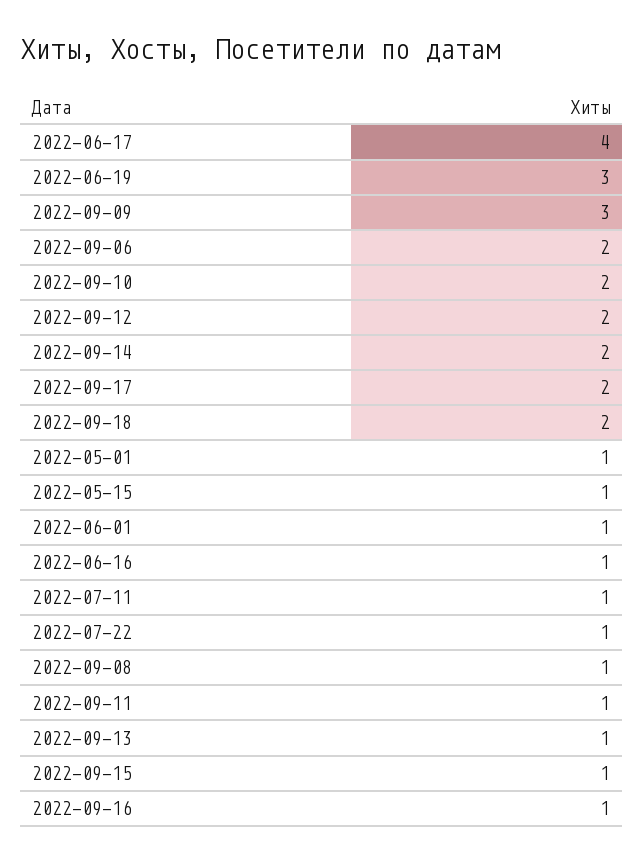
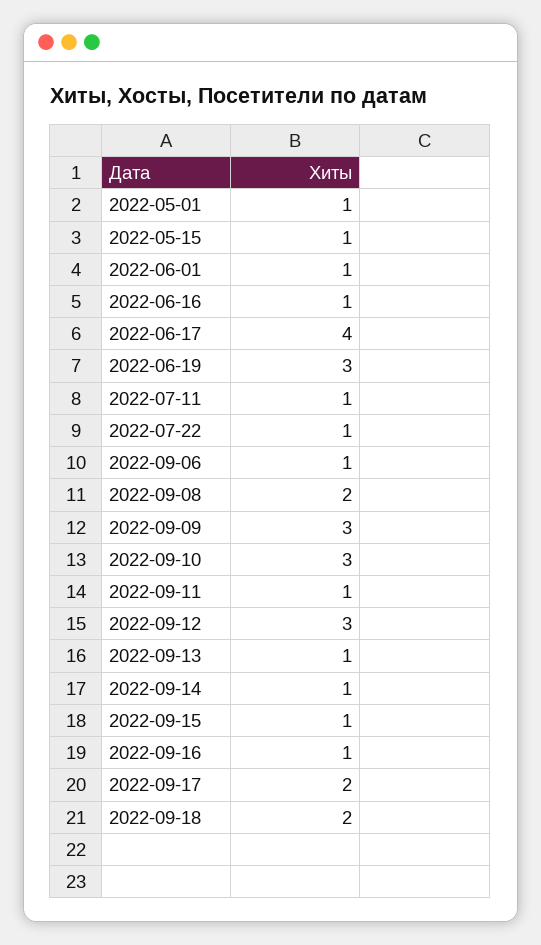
2022-09-06: 2 -> 1
2022-09-10: 2 -> 3
2022-09-12: 2 -> 3
2022-09-14: 2 -> 1
2022-09-08: 1 -> 2

